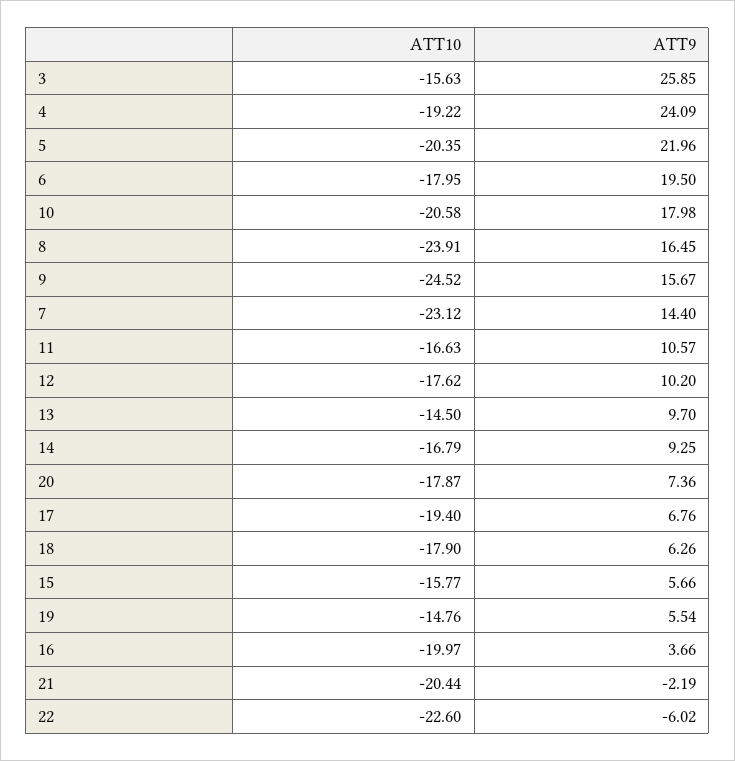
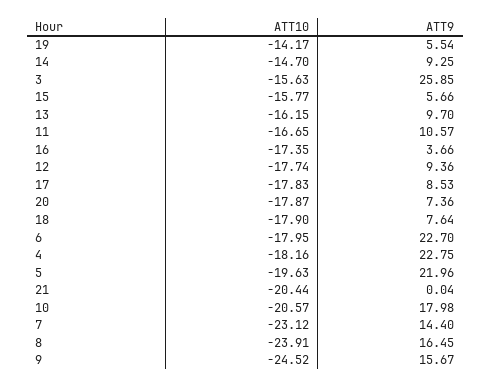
ATT10, 4: -19.22 -> -18.16
ATT9, 4: 24.09 -> 22.75
ATT10, 5: -20.35 -> -19.63
ATT9, 6: 19.5 -> 22.7
ATT10, 10: -20.58 -> -20.57
ATT10, 11: -16.63 -> -16.65
ATT10, 12: -17.62 -> -17.74
ATT9, 12: 10.2 -> 9.36
ATT10, 13: -14.5 -> -16.15
ATT10, 14: -16.79 -> -14.7
ATT10, 17: -19.4 -> -17.83
ATT9, 17: 6.76 -> 8.53
ATT9, 18: 6.26 -> 7.64
ATT10, 19: -14.76 -> -14.17
ATT10, 16: -19.97 -> -17.35
ATT9, 21: -2.19 -> 0.04
ATT10, 22: -22.6 -> none
ATT9, 22: -6.02 -> none

